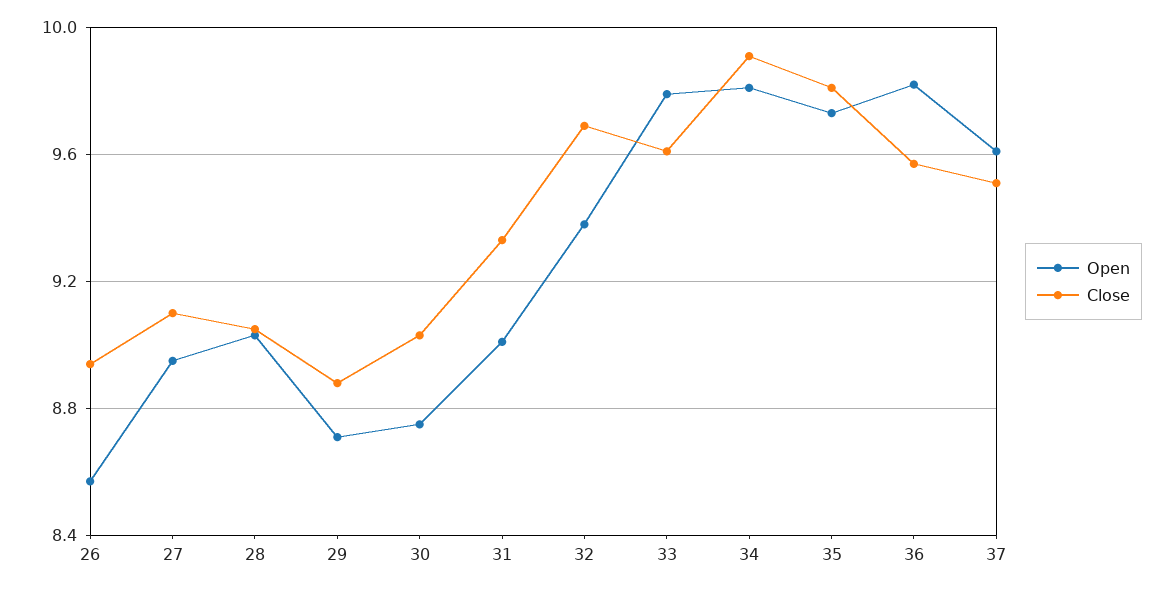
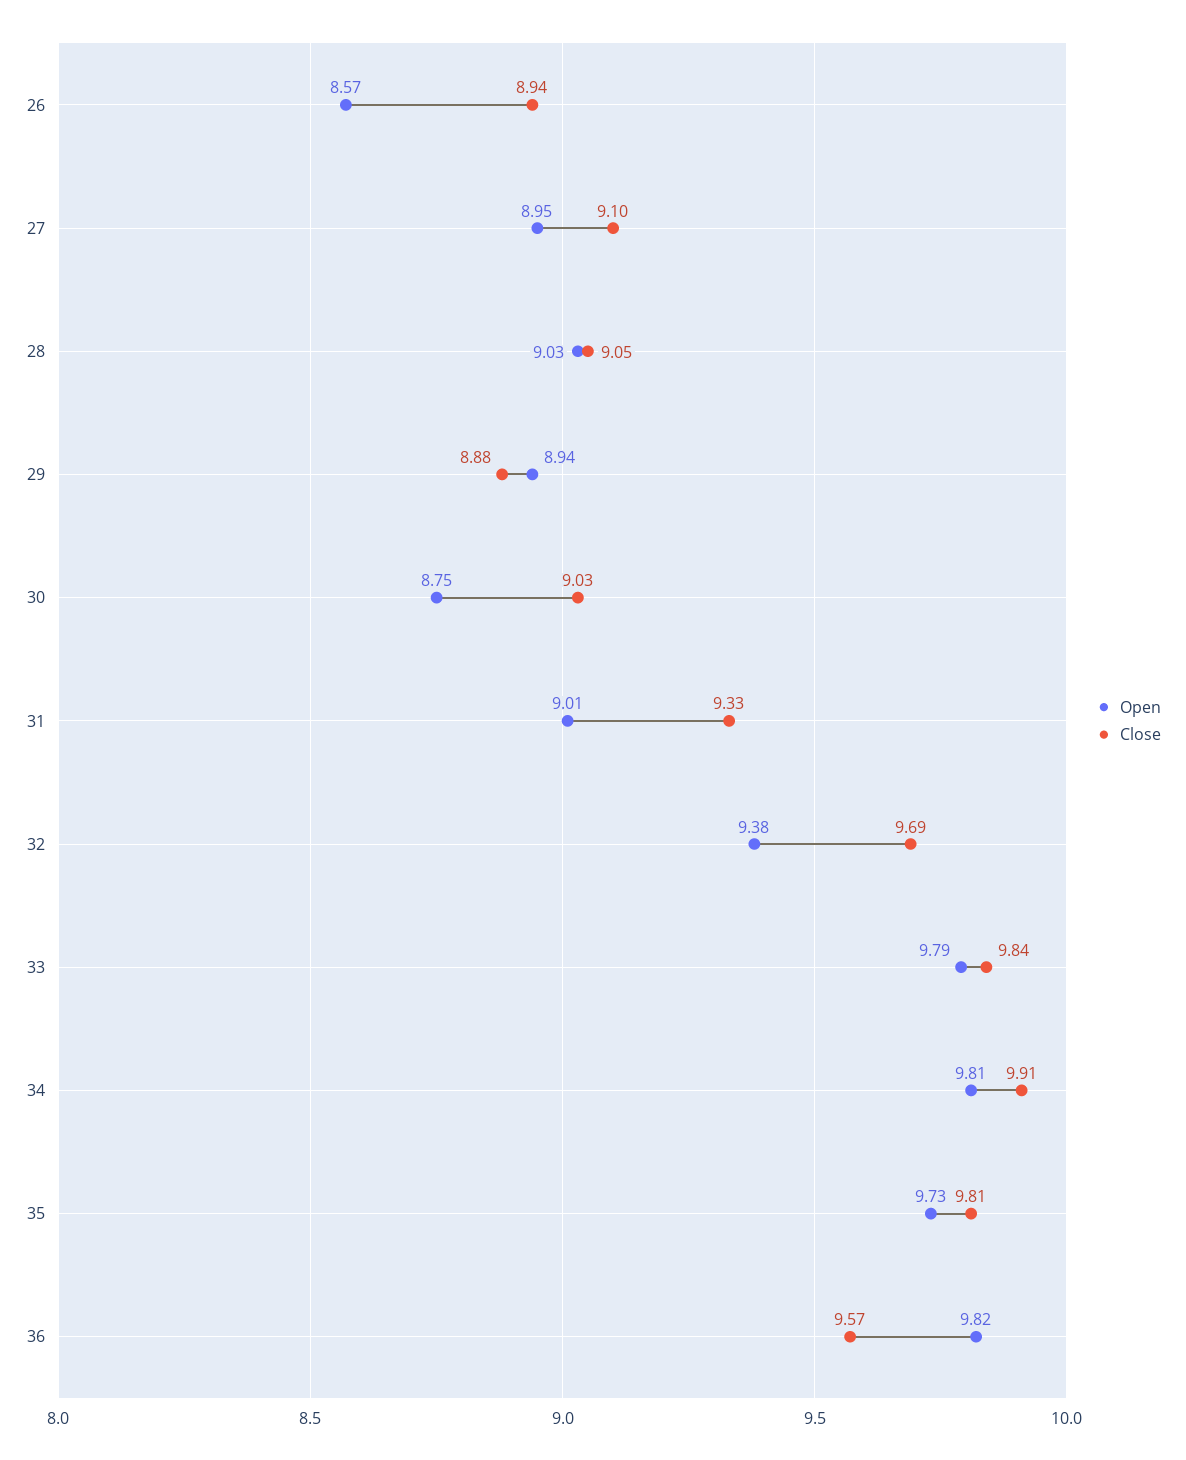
Open, 29: 8.7 -> 8.94
Close, 33: 9.6 -> 9.84
Open, 37: 9.6 -> none
Close, 37: 9.5 -> none

